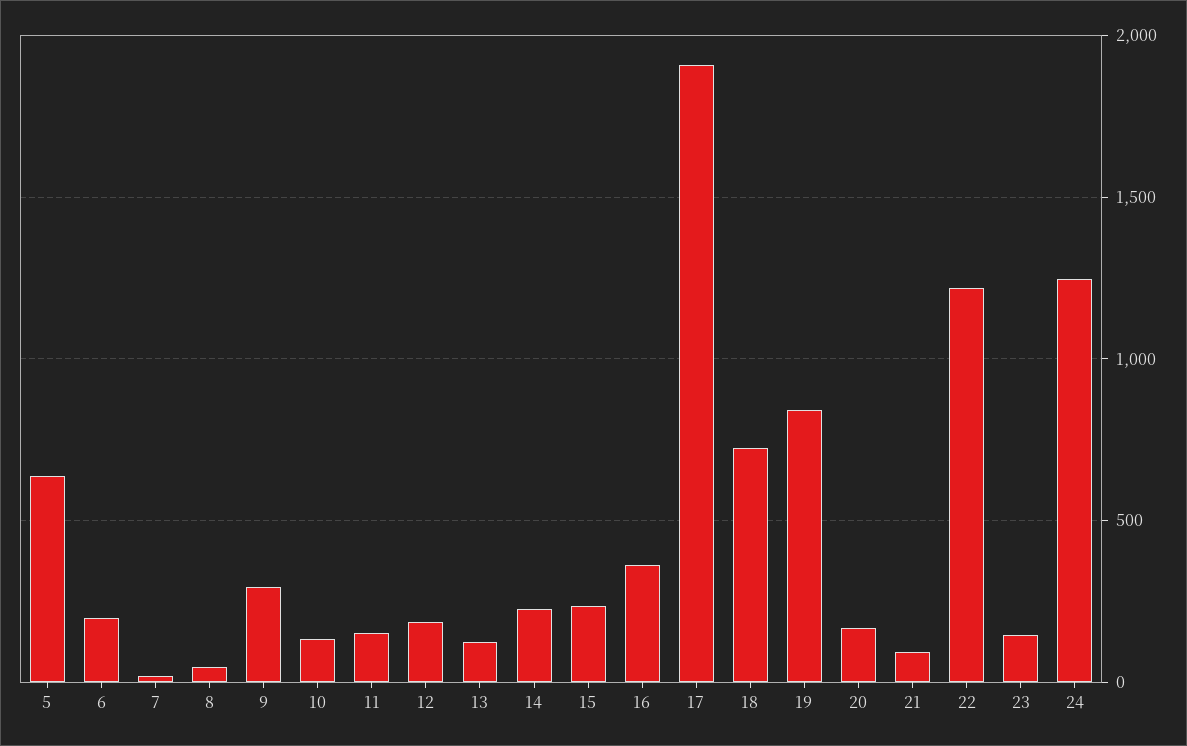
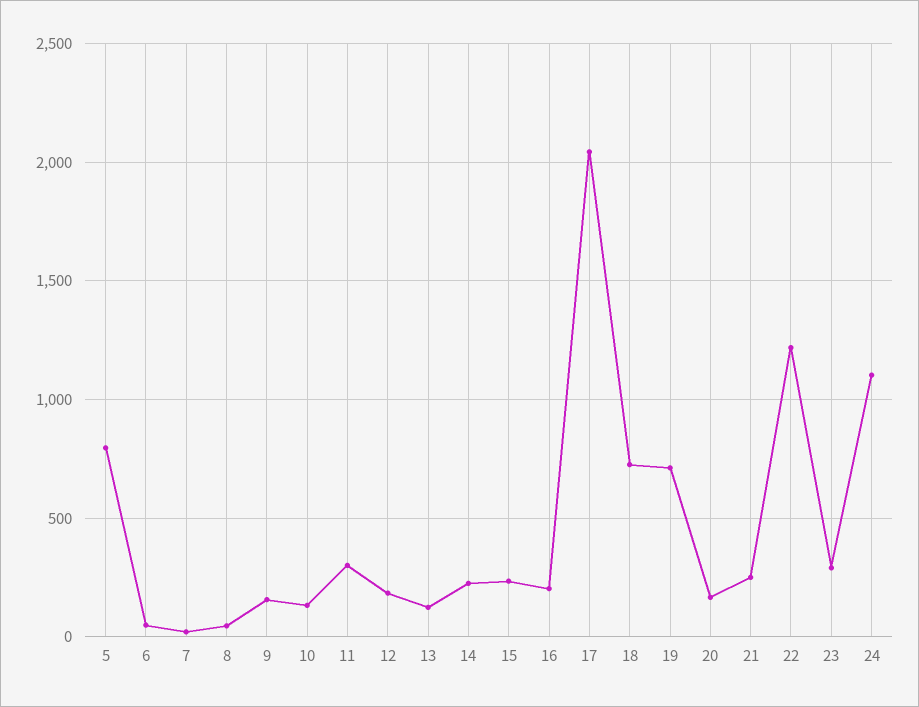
5: 650 -> 800
6: 200 -> 50
9: 300 -> 150
11: 150 -> 300
16: 350 -> 200
17: 1900 -> 2050
19: 850 -> 700
21: 100 -> 250
23: 150 -> 300
24: 1250 -> 1100

